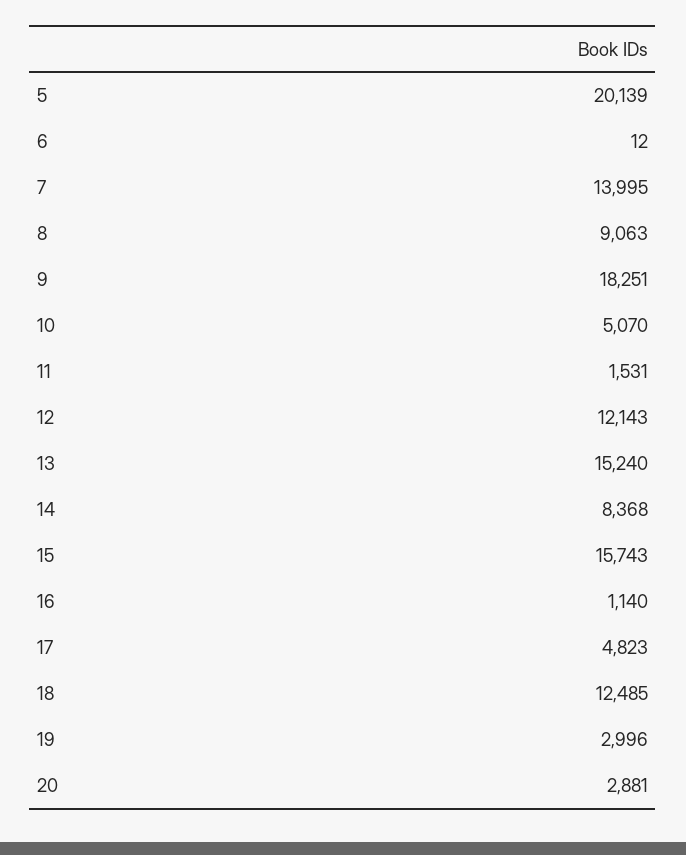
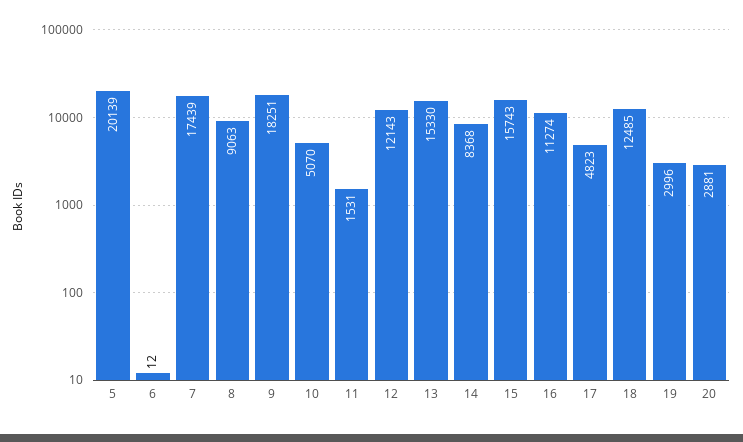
7: 13995 -> 17439
13: 15240 -> 15330
16: 1140 -> 11274

